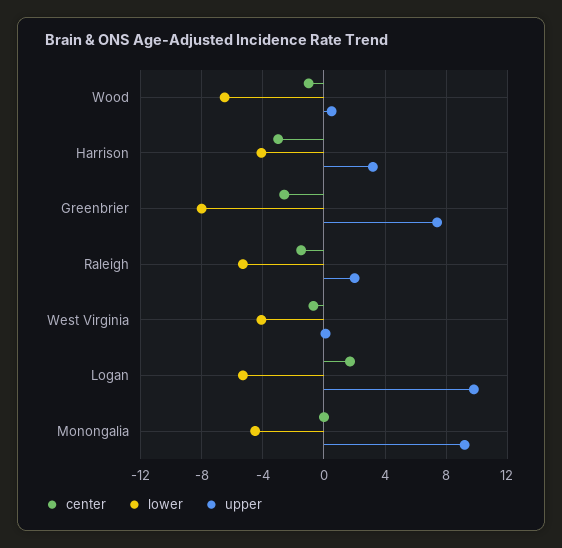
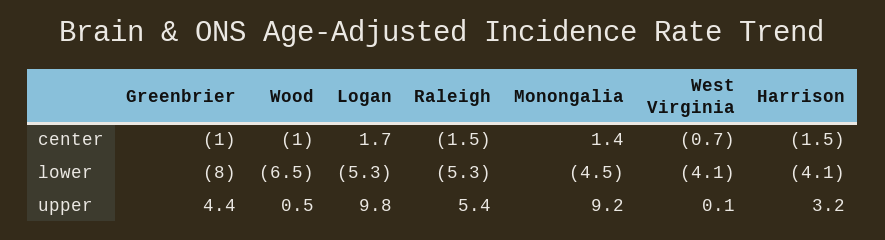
center, Harrison: -3 -> -1.5
center, Greenbrier: -2.5 -> -1
upper, Greenbrier: 7.5 -> 4.4
upper, Raleigh: 2 -> 5.4
center, Monongalia: 0 -> 1.4

